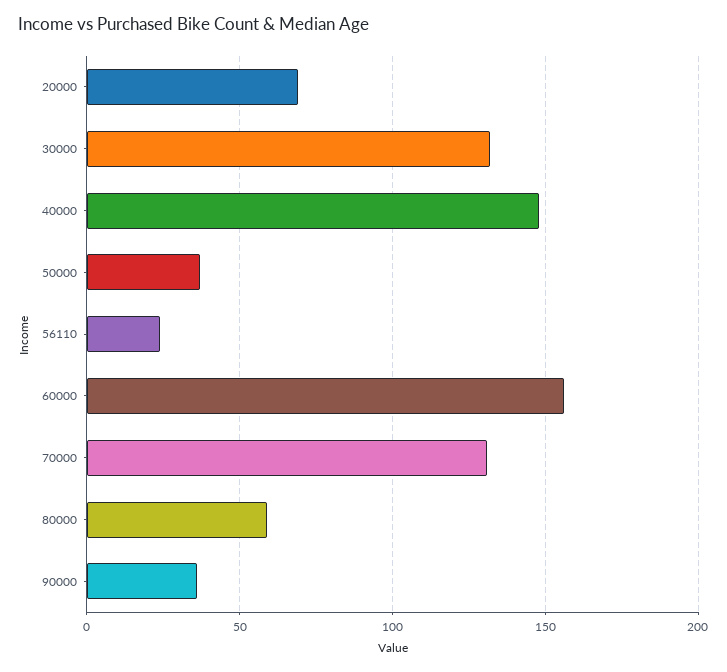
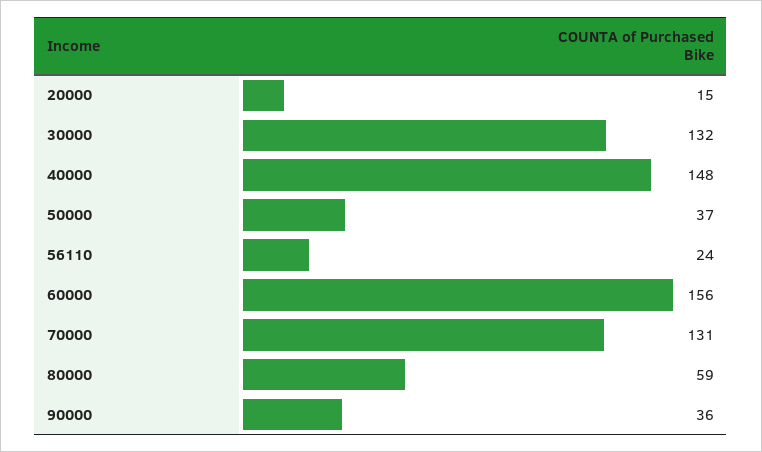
20000: 70 -> 15

